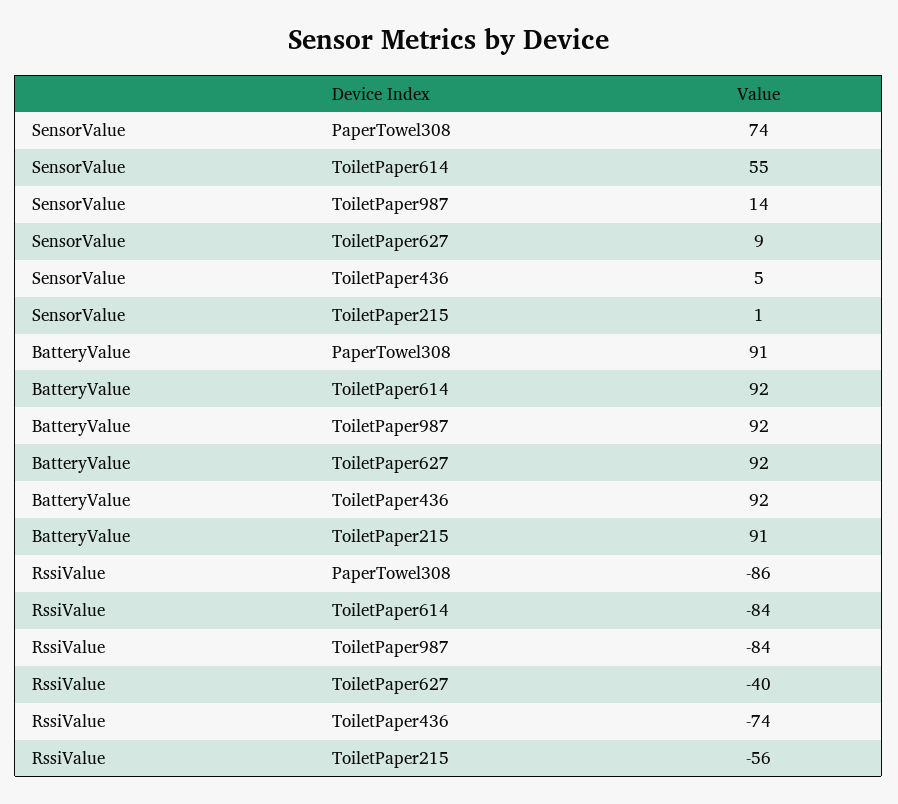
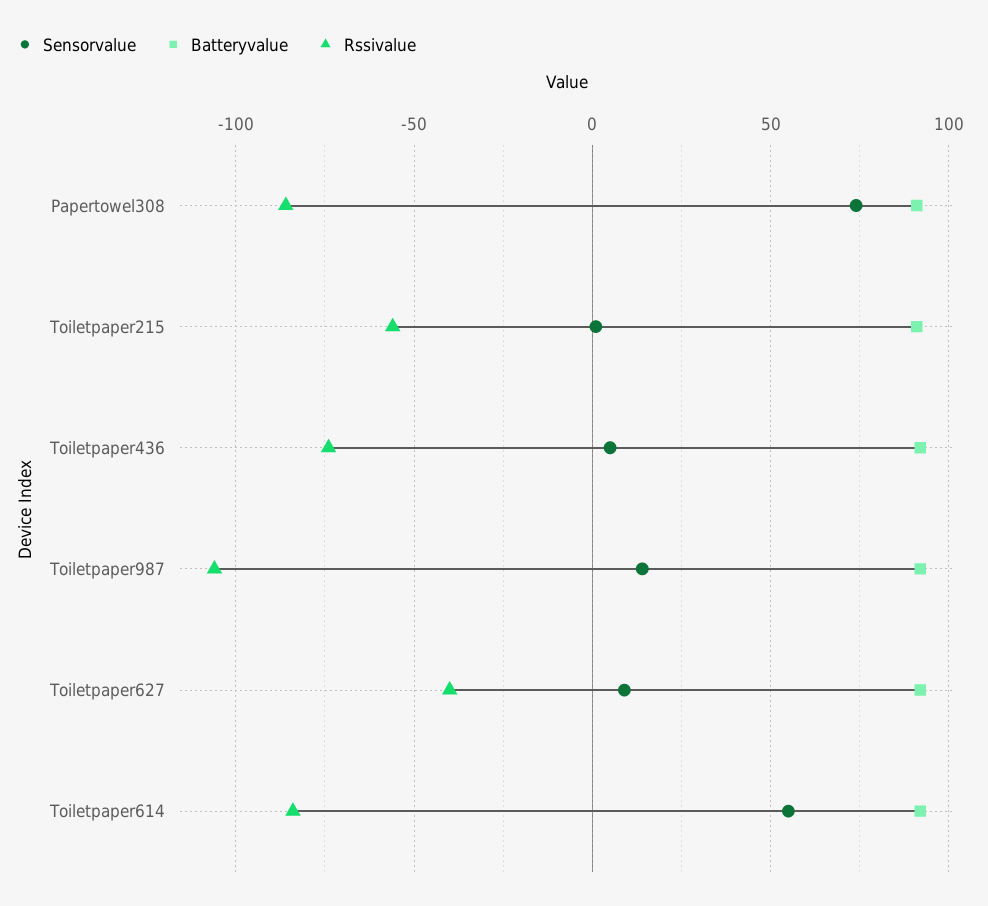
RssiValue, ToiletPaper987: -84 -> -105

